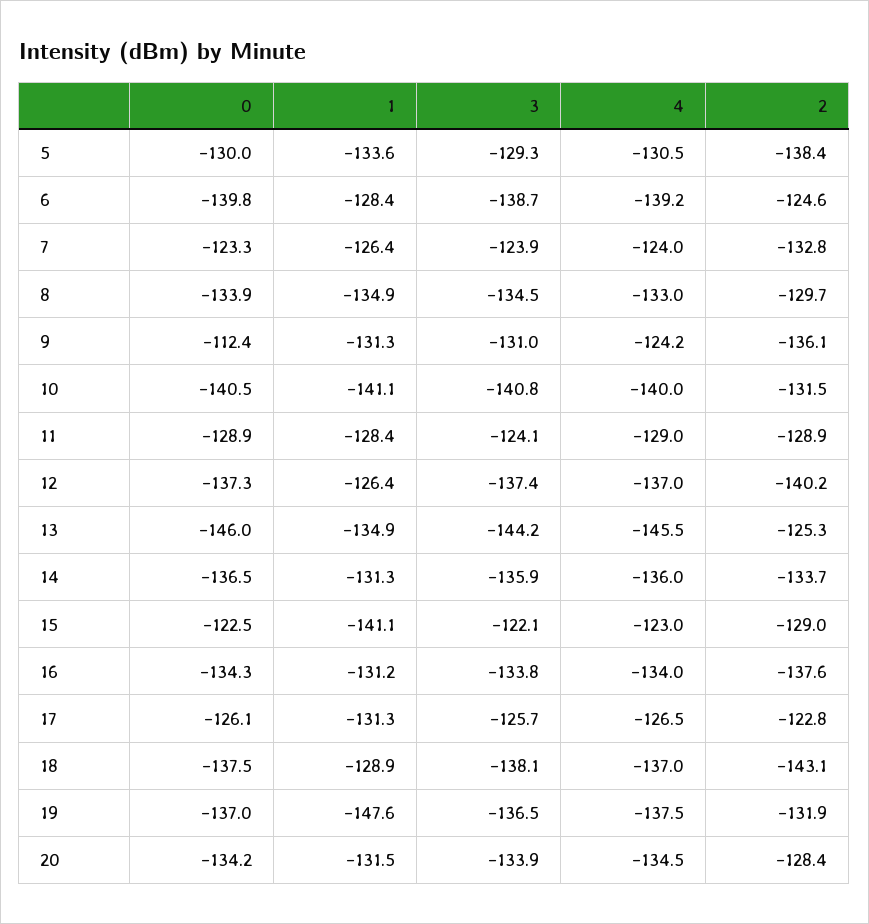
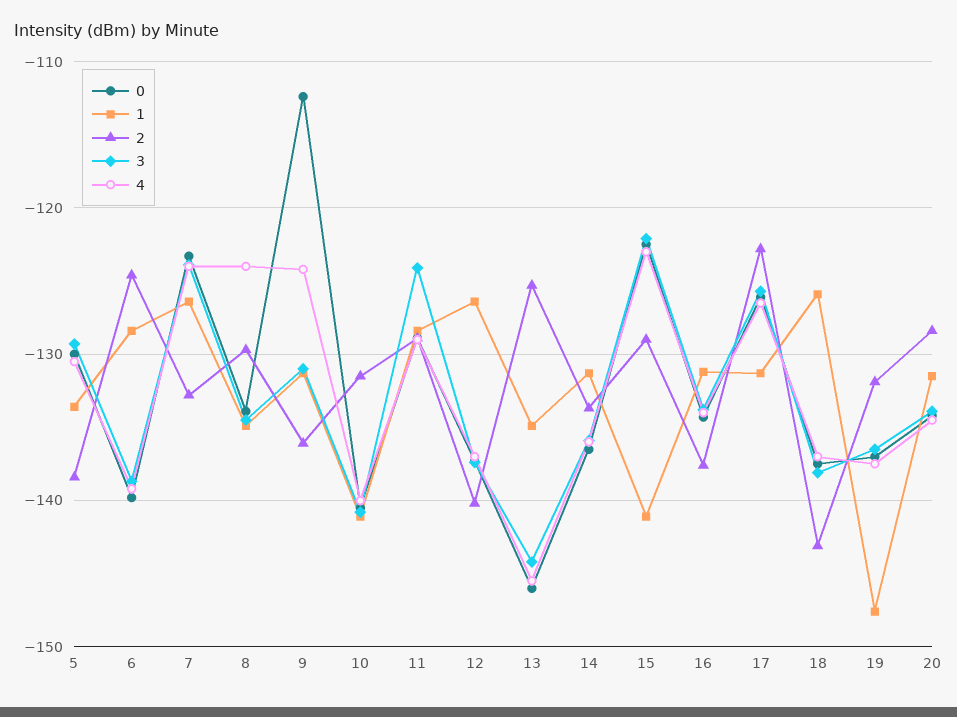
4, 8: -133 -> -124
1, 18: -128.9 -> -126

